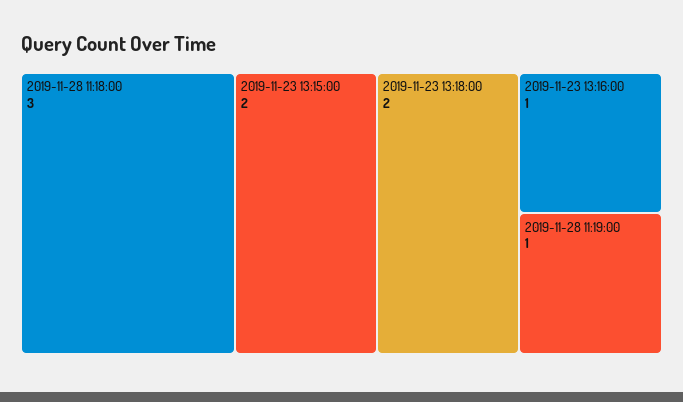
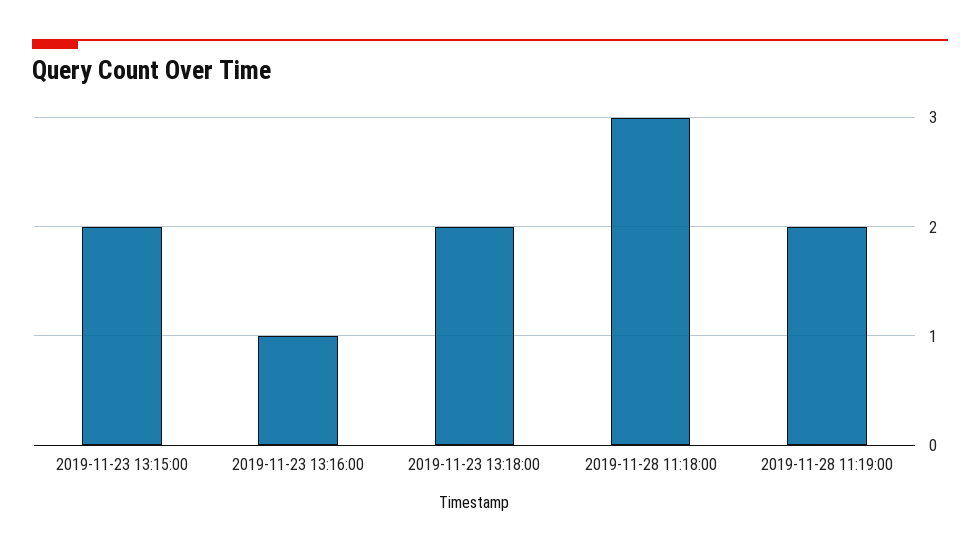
2019-11-28 11:19:00: 1 -> 2

